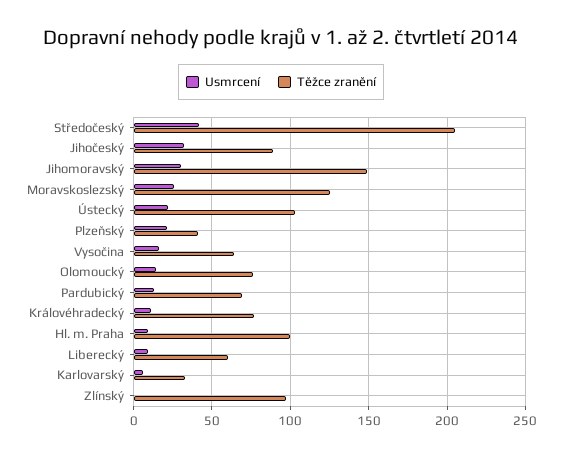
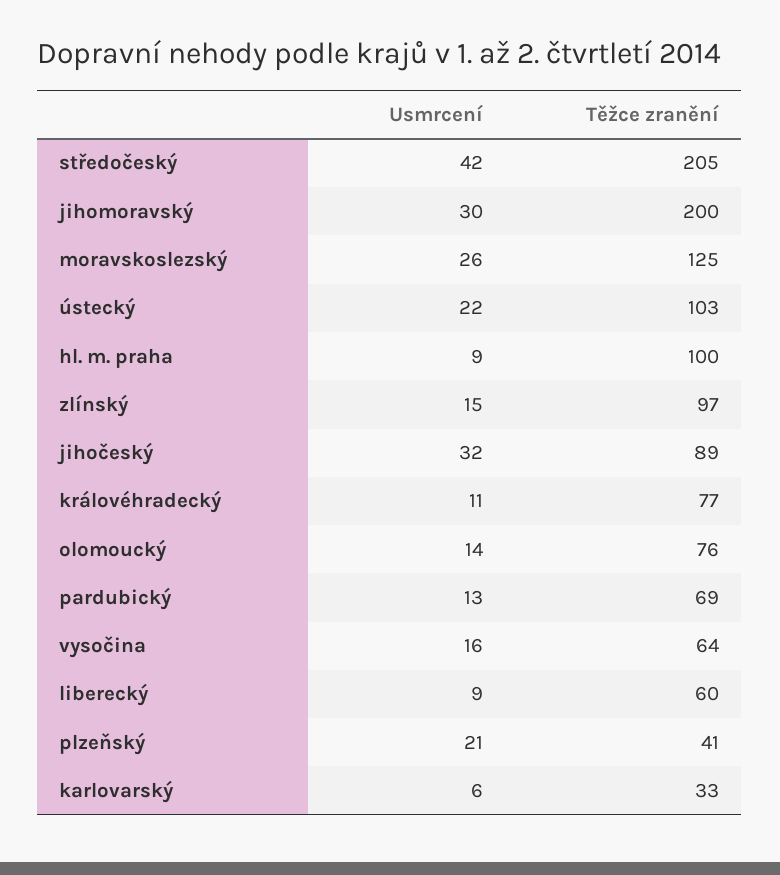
Těžce zranění, Jihomoravský: 150 -> 200
Usmrcení, Zlínský: 0 -> 15

